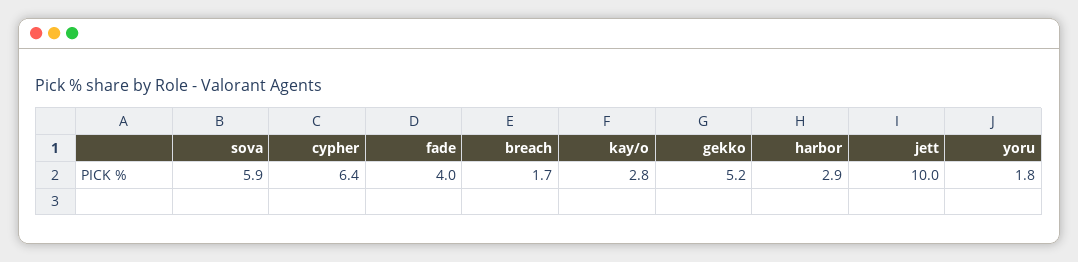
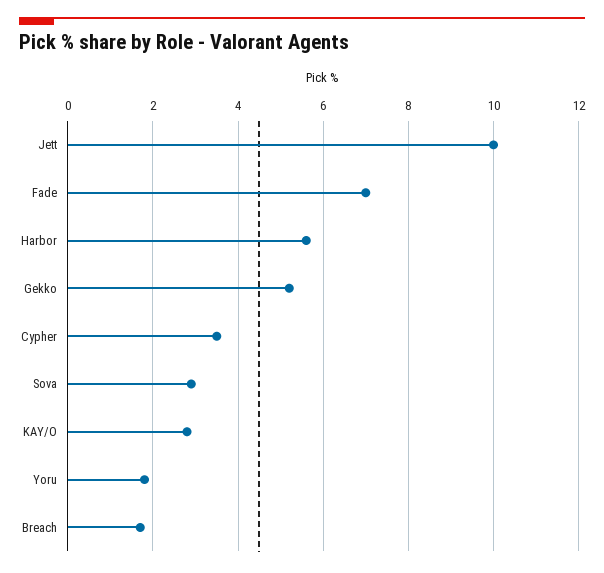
sova: 5.9 -> 3
cypher: 6.4 -> 3.5
fade: 4 -> 7
harbor: 2.9 -> 5.5

